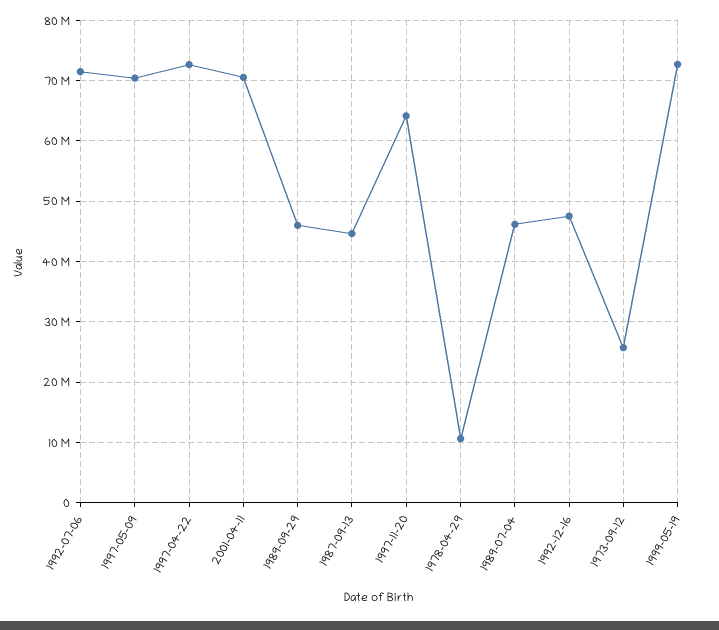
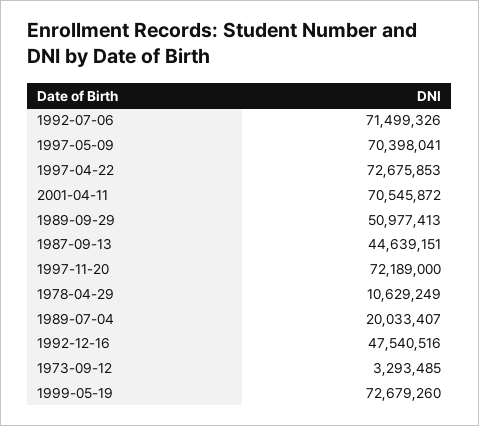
1989-09-29: 46000000 -> 50977413
1997-11-20: 64000000 -> 72189000
1989-07-04: 46000000 -> 20033407
1973-09-12: 26000000 -> 3293485

